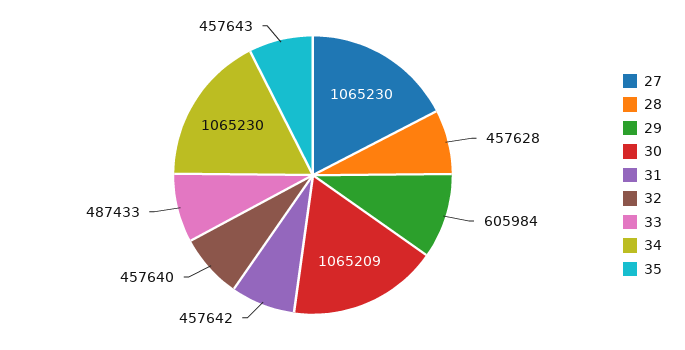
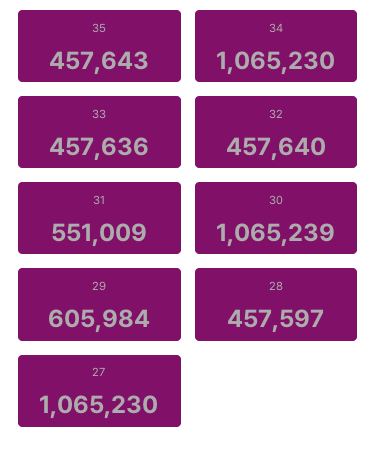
28: 457628 -> 457597
30: 1065209 -> 1065239
31: 457642 -> 551009
33: 487433 -> 457636

